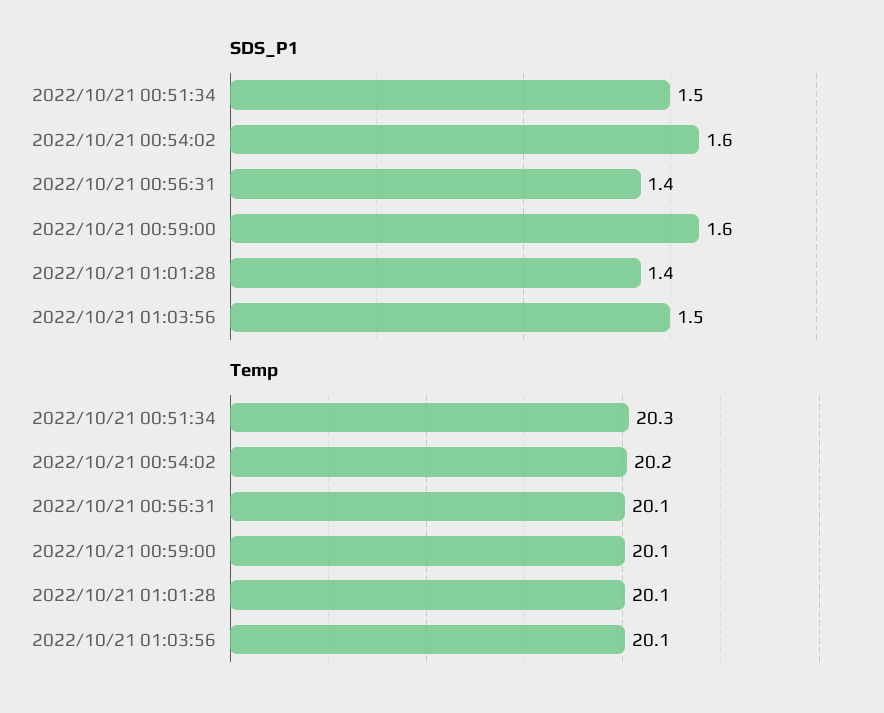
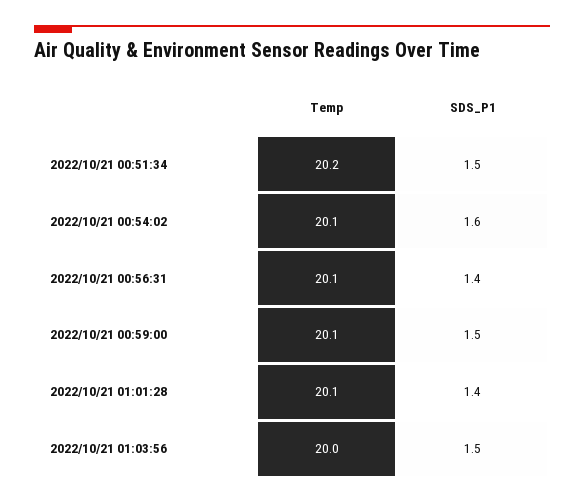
SDS_P1, 2022/10/21 00:59:00: 1.6 -> 1.5
Temp, 2022/10/21 00:51:34: 20.3 -> 20.2
Temp, 2022/10/21 00:54:02: 20.2 -> 20.1
Temp, 2022/10/21 01:03:56: 20.1 -> 20

